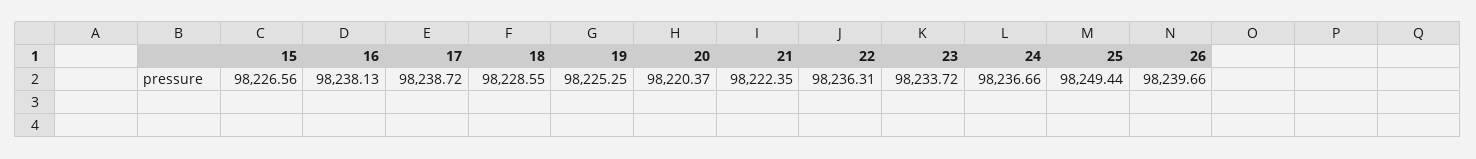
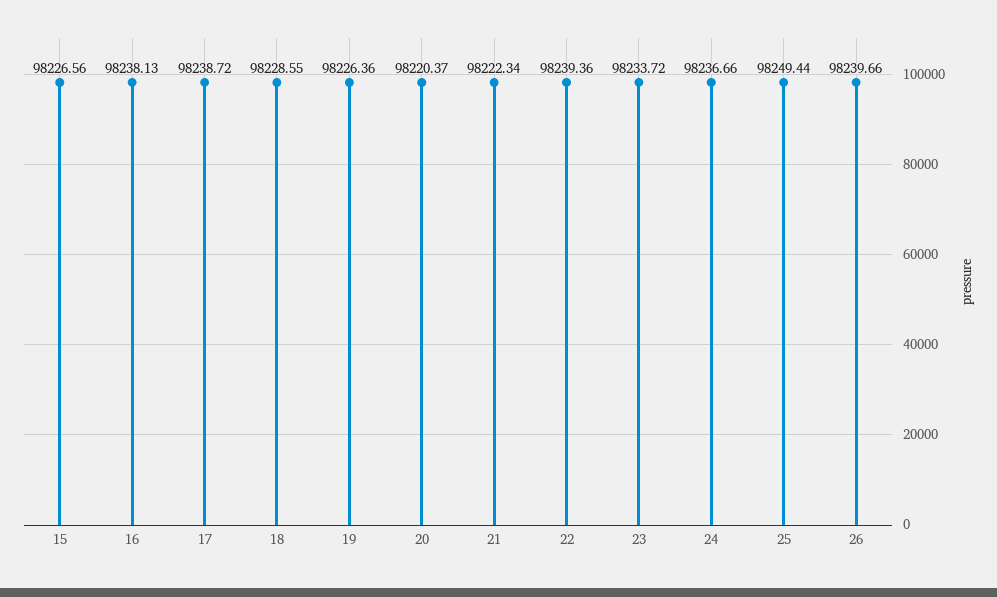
19: 98225.25 -> 98226.36
21: 98222.35 -> 98222.34
22: 98236.31 -> 98239.36

